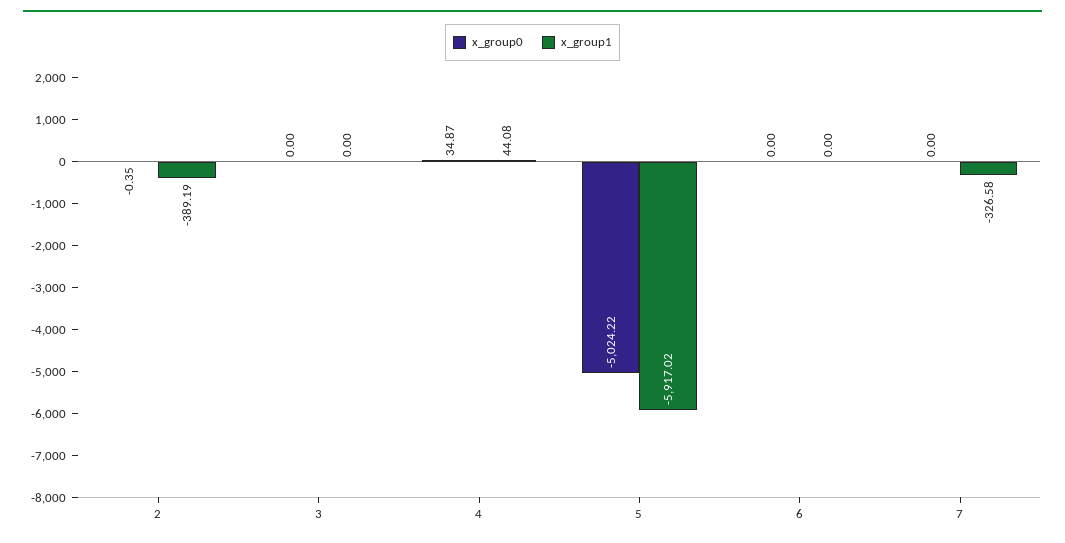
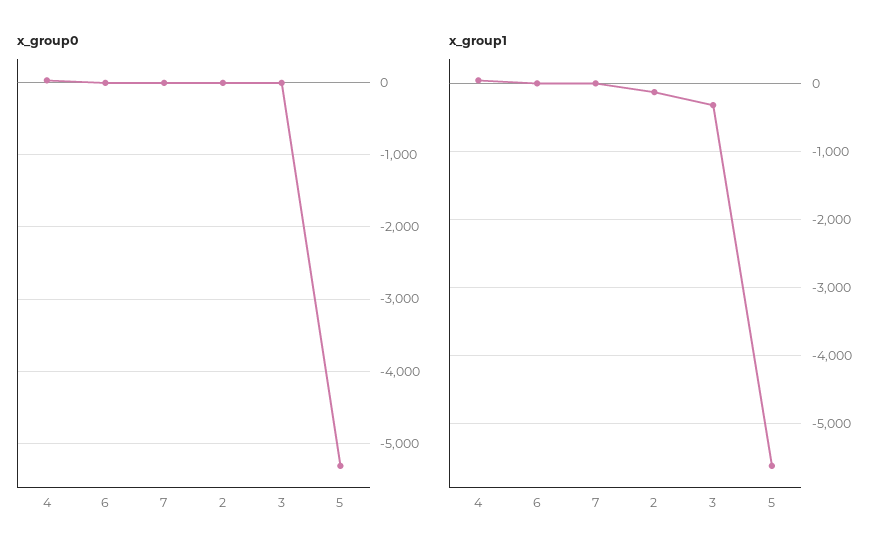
x_group1, 2: -389.19 -> -100
x_group1, 3: 0 -> -300
x_group0, 5: -5024.22 -> -5300
x_group1, 5: -5917.02 -> -5600
x_group1, 7: -326.58 -> 0

